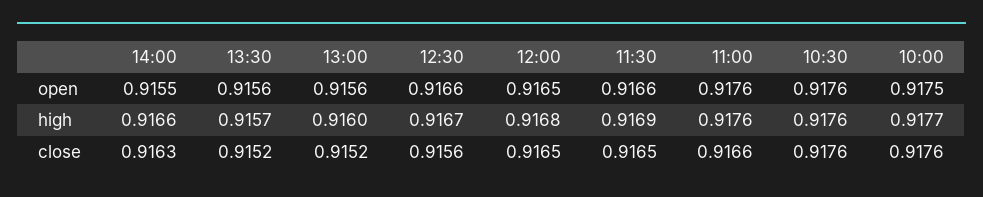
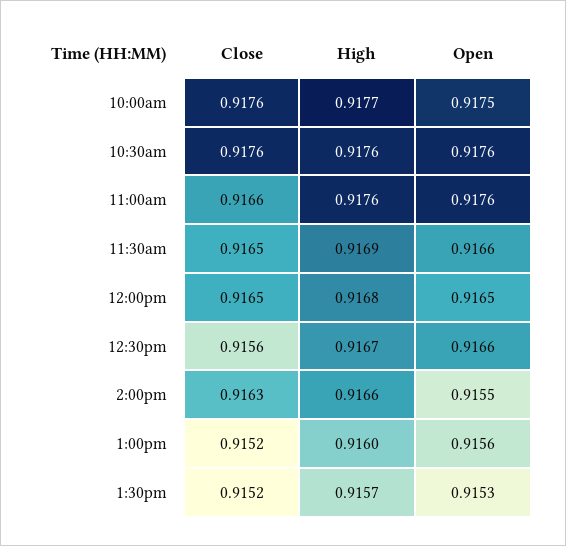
13:30, open: 0.9156 -> 0.9153

